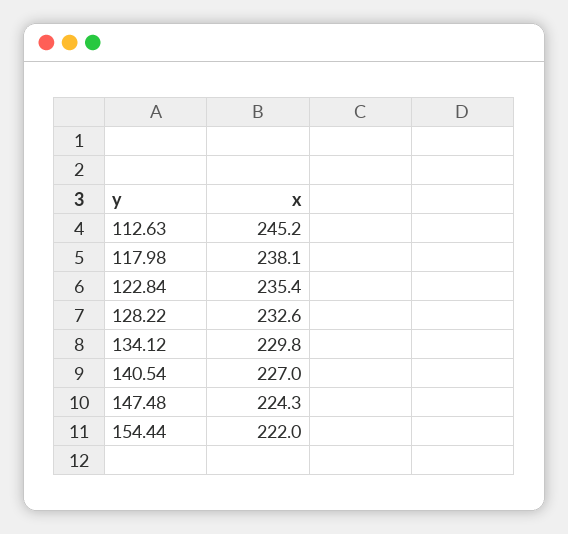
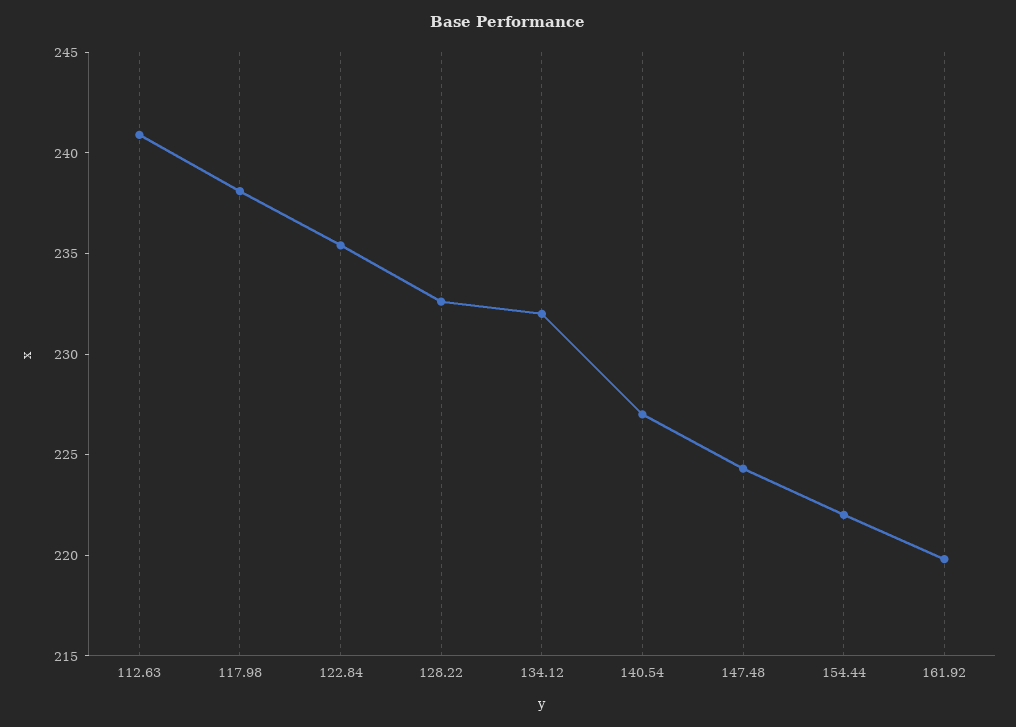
112.63: 245.2 -> 241
134.12: 229.8 -> 232
161.92: none -> 220

